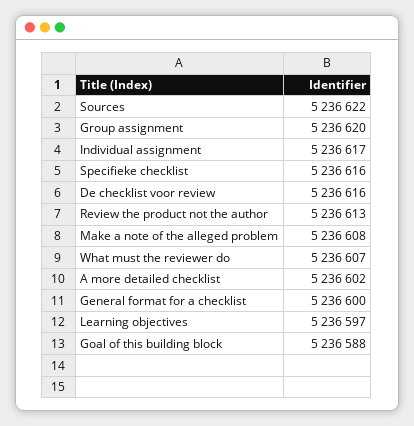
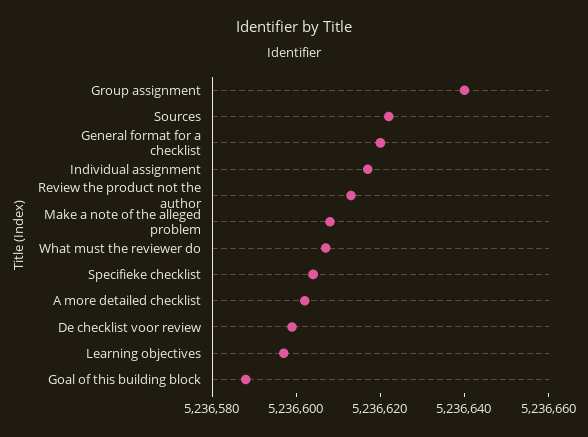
Group assignment: 5236620 -> 5236640
Specifieke checklist: 5236616 -> 5236605
De checklist voor review: 5236616 -> 5236600
General format for a checklist: 5236600 -> 5236620

